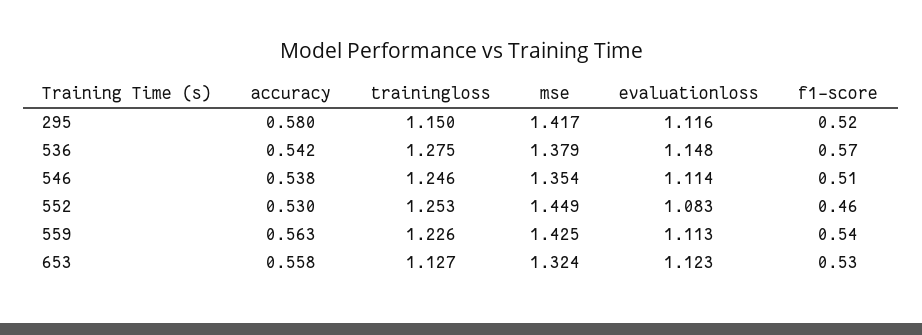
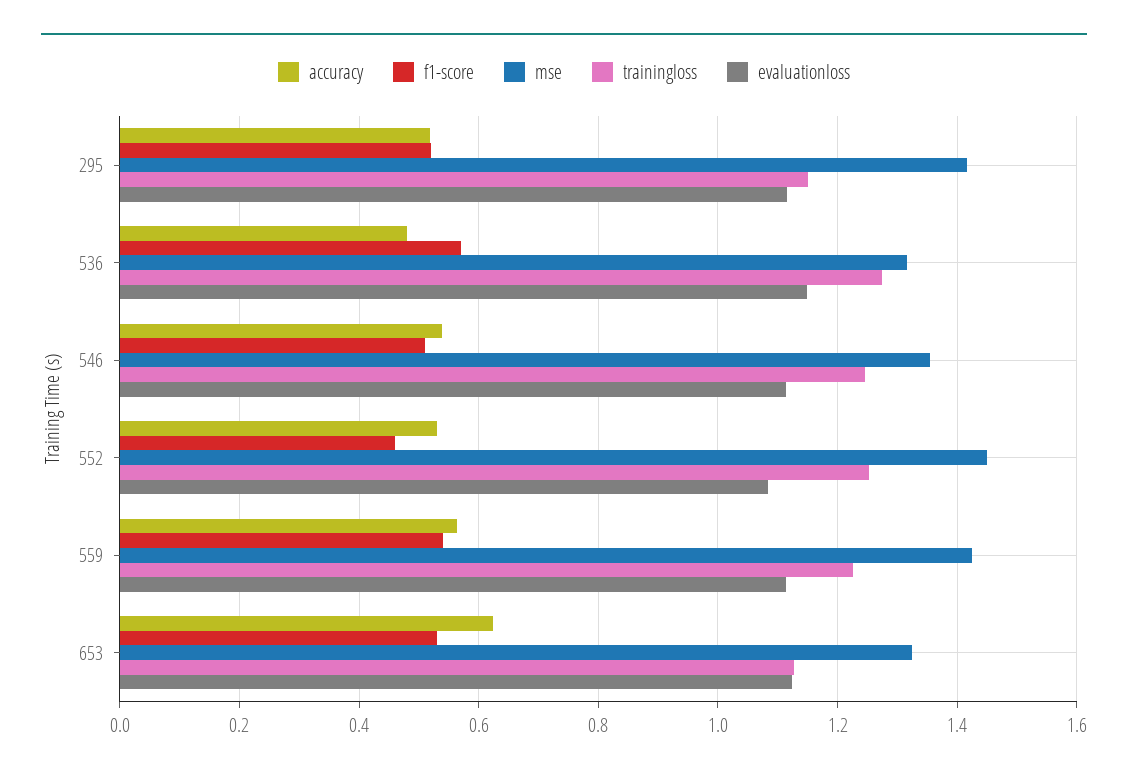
accuracy, 295: 0.58 -> 0.52
accuracy, 536: 0.542 -> 0.48
mse, 536: 1.379 -> 1.32
accuracy, 653: 0.558 -> 0.62

